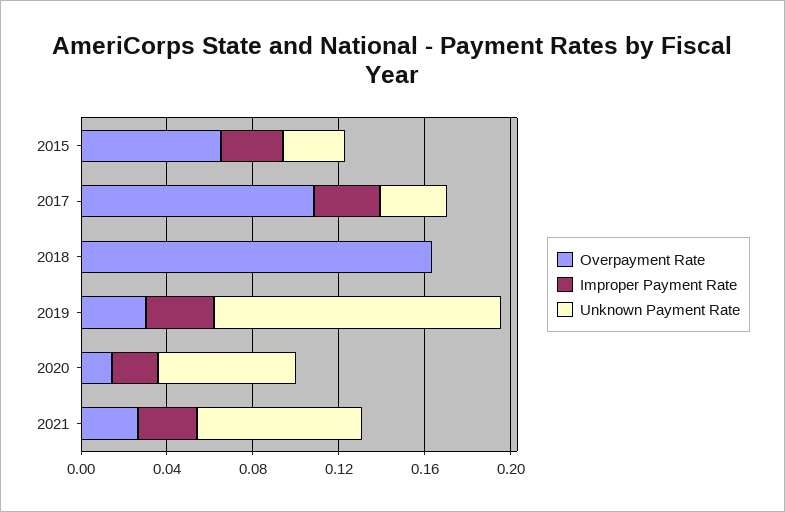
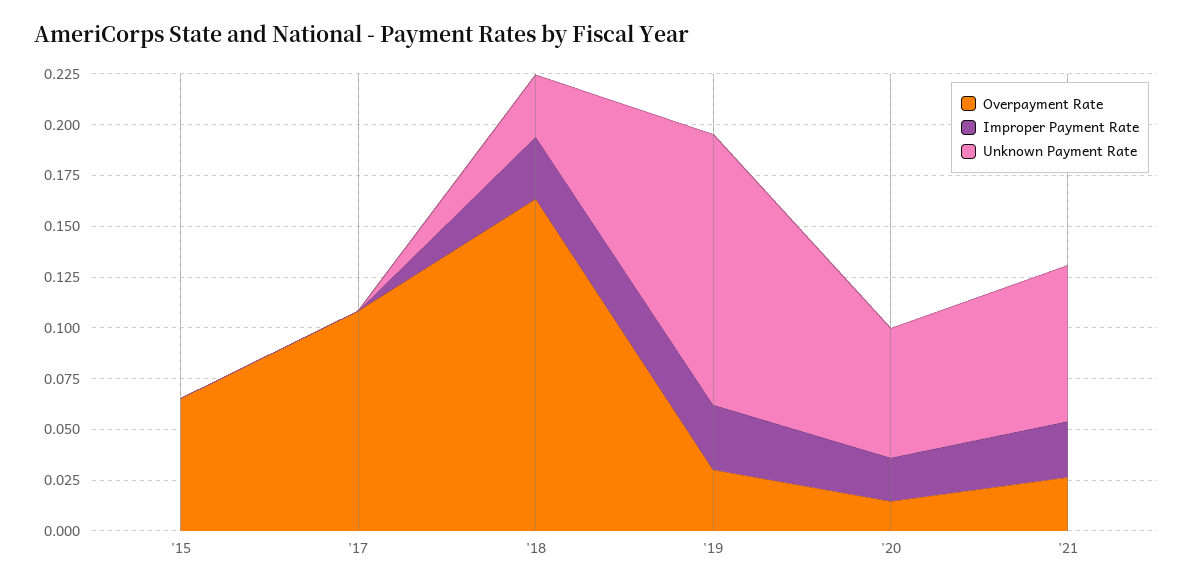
Improper Payment Rate, 2015: 0.03 -> 0
Unknown Payment Rate, 2015: 0.03 -> 0
Improper Payment Rate, 2017: 0.03 -> 0
Unknown Payment Rate, 2017: 0.03 -> 0
Improper Payment Rate, 2018: 0 -> 0.03
Unknown Payment Rate, 2018: 0 -> 0.03

